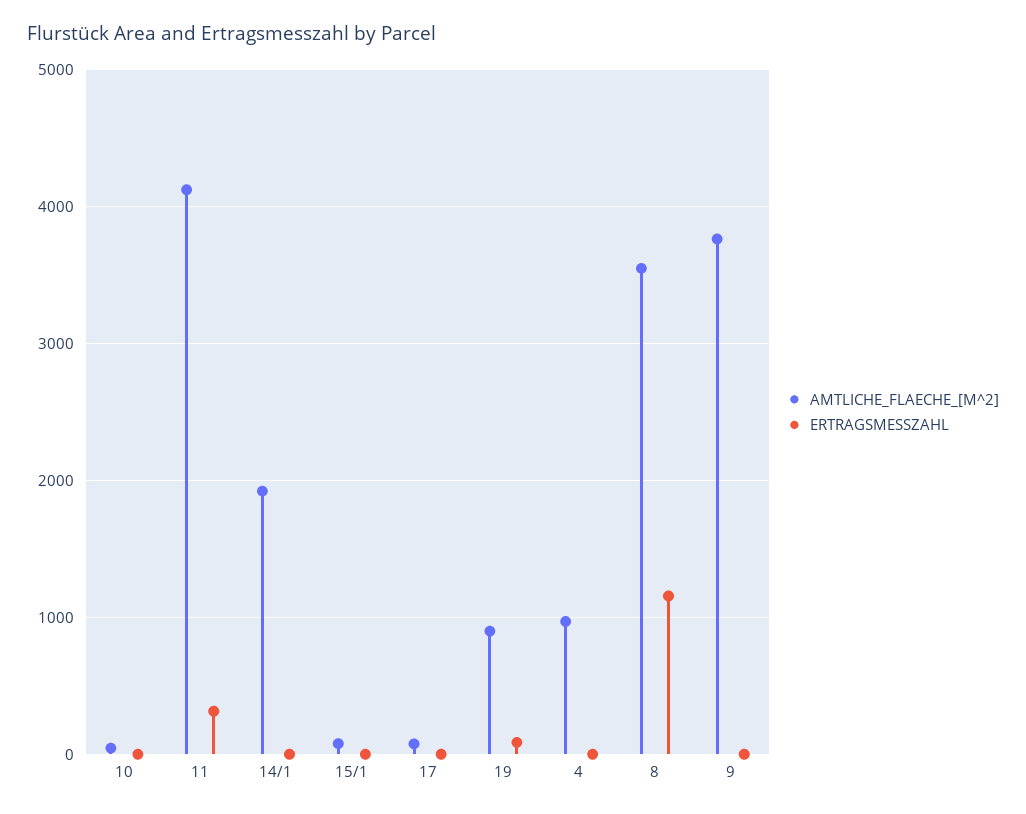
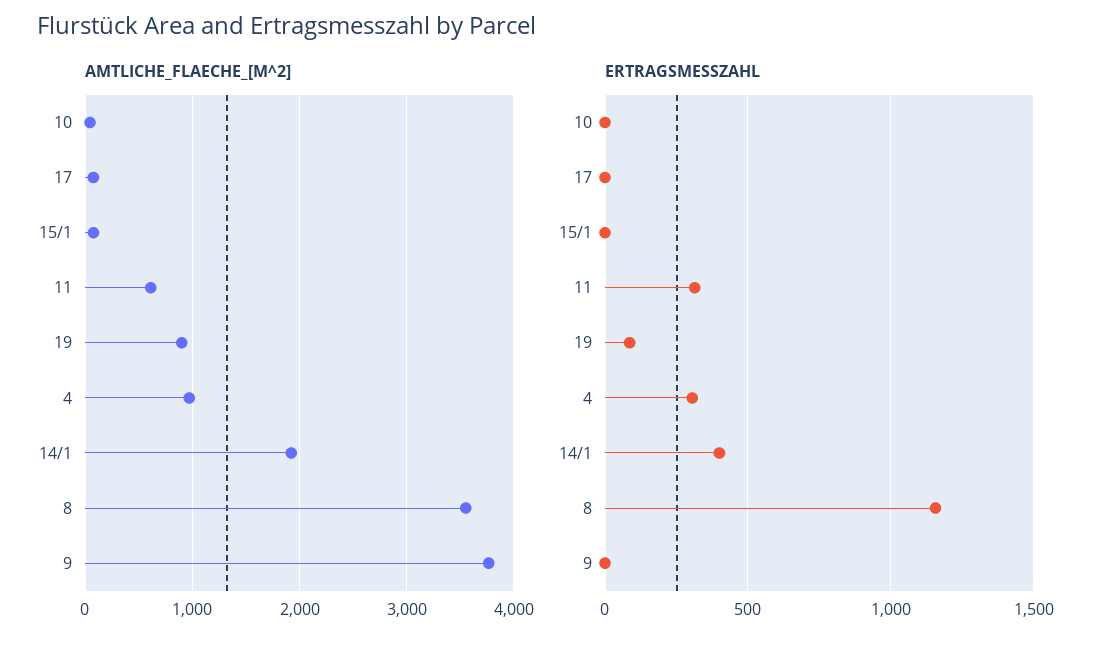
AMTLICHE_FLAECHE_[M^2], 11: 4100 -> 600
ERTRAGSMESSZAHL, 14/1: 0 -> 400
ERTRAGSMESSZAHL, 4: 0 -> 300

